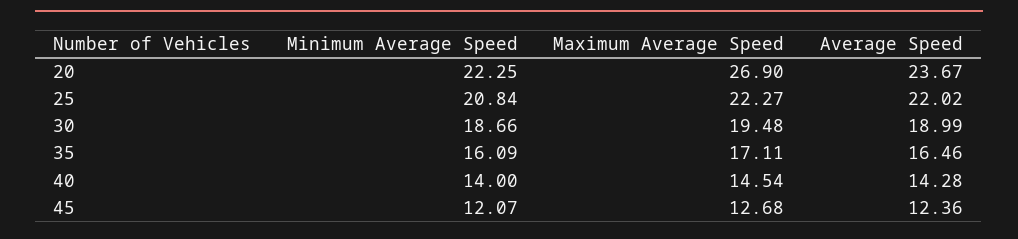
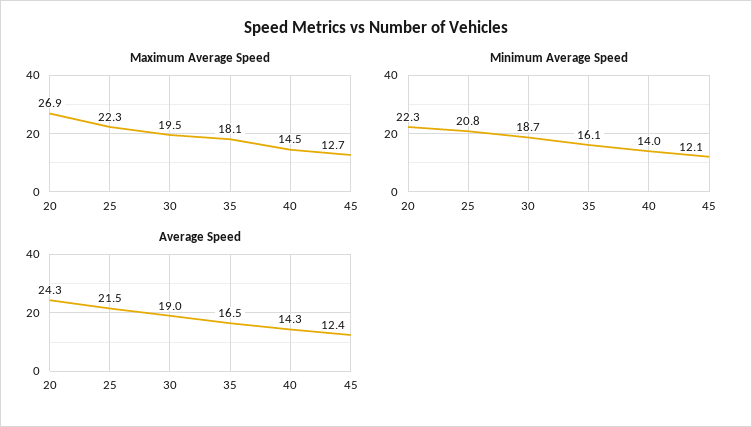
Average Speed, 20: 23.67 -> 24.3
Average Speed, 25: 22.02 -> 21.5
Maximum Average Speed, 35: 17.11 -> 18.1

